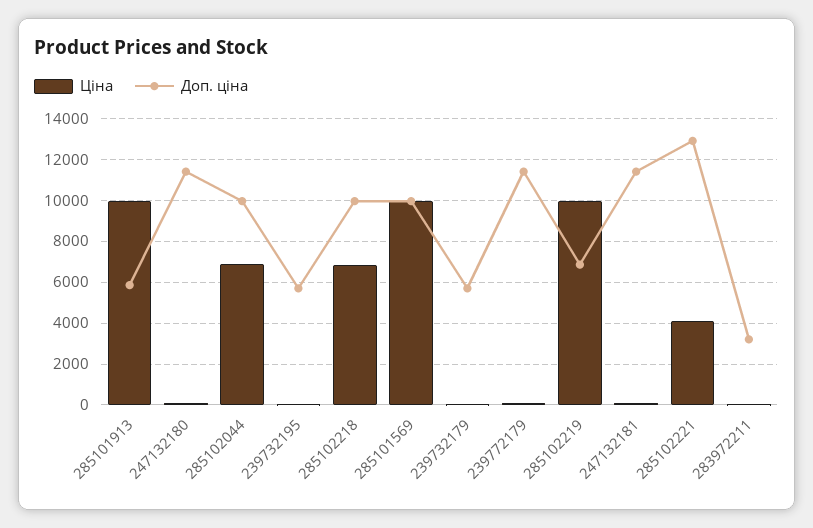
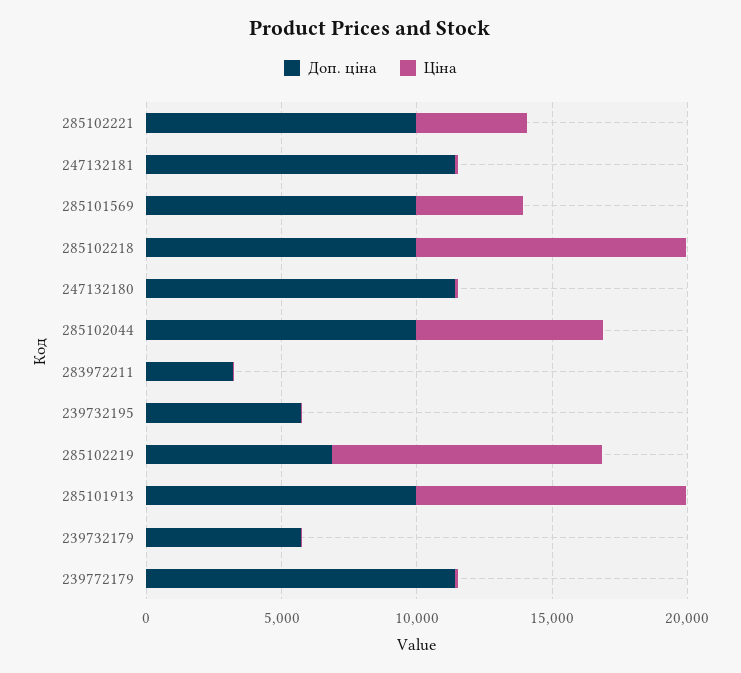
Доп. ціна, 285101913: 6000 -> 10000
Ціна, 285102218: 7000 -> 10000
Ціна, 285101569: 10000 -> 4000
Доп. ціна, 285102221: 13000 -> 10000

